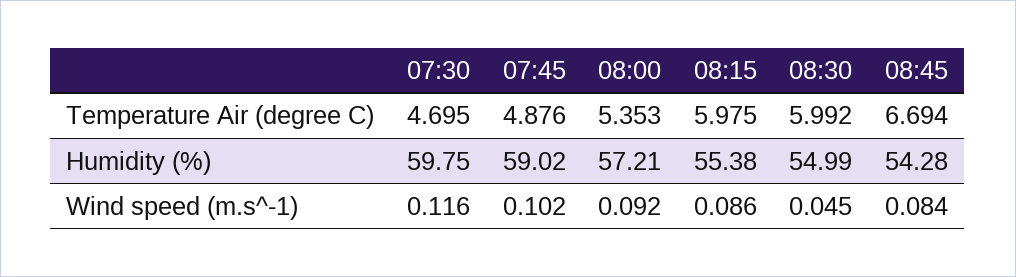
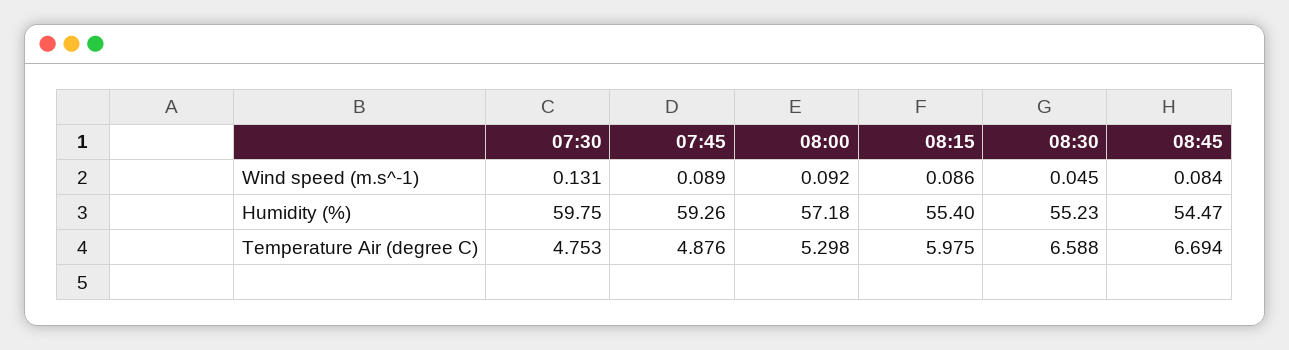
07:30, Temperature Air (degree C): 4.695 -> 4.753
08:00, Temperature Air (degree C): 5.353 -> 5.298
08:30, Temperature Air (degree C): 5.992 -> 6.588
07:45, Humidity (%): 59.02 -> 59.26
08:00, Humidity (%): 57.21 -> 57.18
08:15, Humidity (%): 55.38 -> 55.4
08:30, Humidity (%): 54.99 -> 55.23
08:45, Humidity (%): 54.28 -> 54.47
07:30, Wind speed (m.s^-1): 0.116 -> 0.131
07:45, Wind speed (m.s^-1): 0.102 -> 0.089

